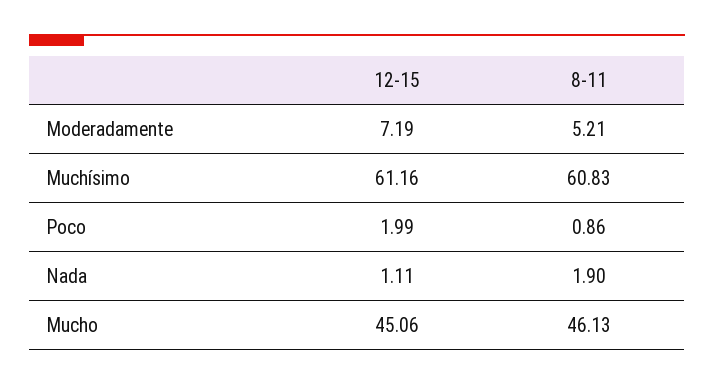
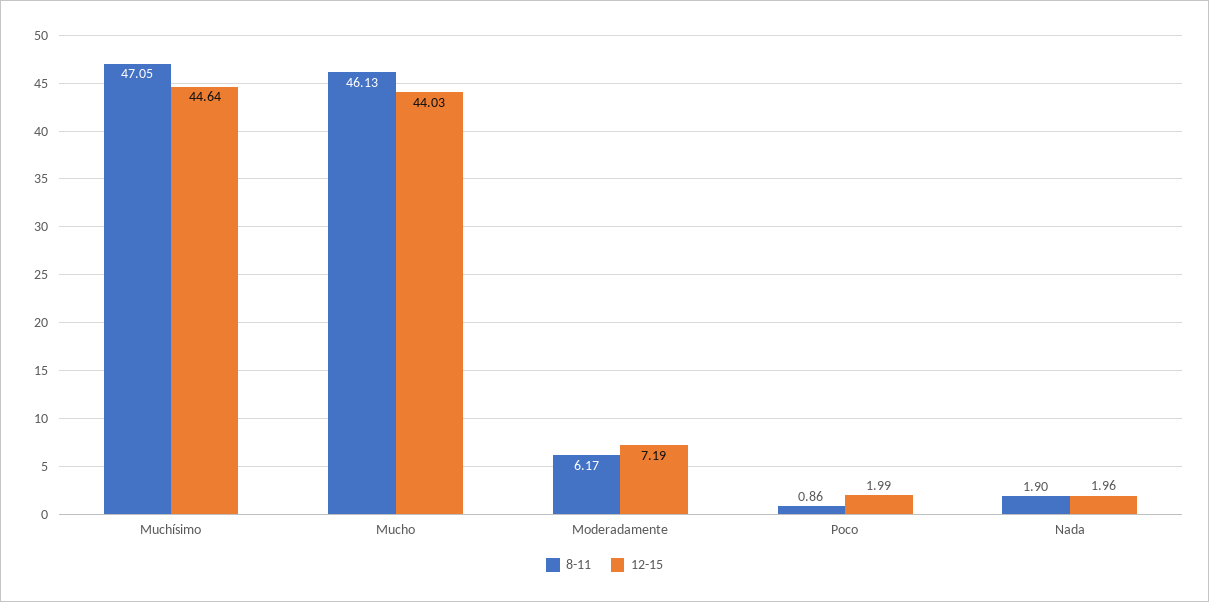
8-11, Moderadamente: 5.21 -> 6.17
12-15, Muchísimo: 61.16 -> 44.64
8-11, Muchísimo: 60.83 -> 47.05
12-15, Nada: 1.11 -> 1.96
12-15, Mucho: 45.06 -> 44.03

